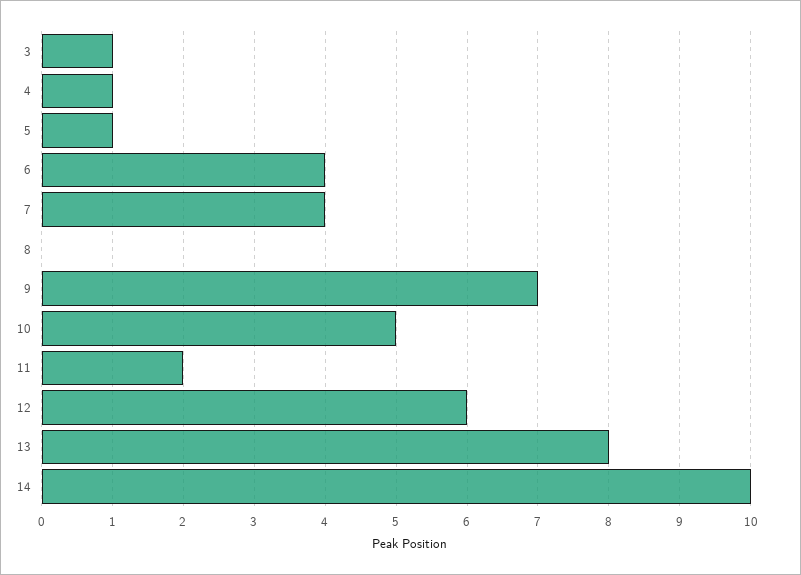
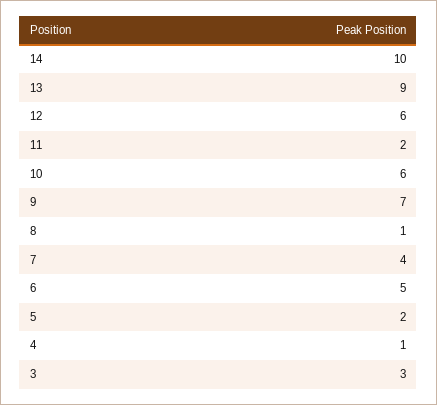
3: 1 -> 3
5: 1 -> 2
6: 4 -> 5
8: 0 -> 1
10: 5 -> 6
13: 8 -> 9

